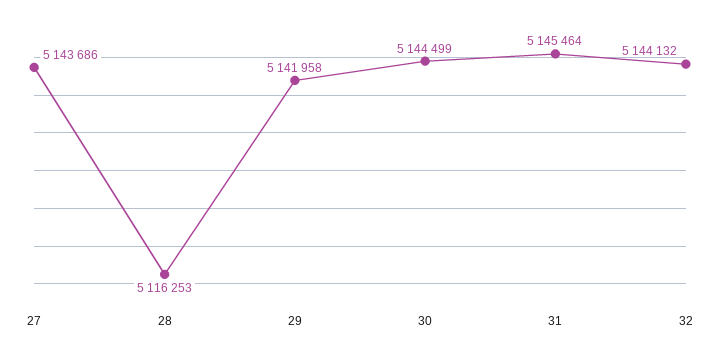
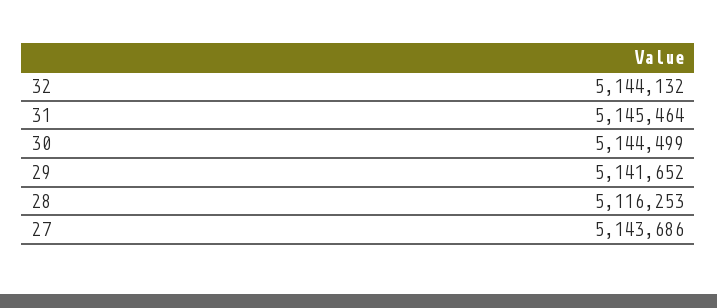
29: 5141958 -> 5141652

